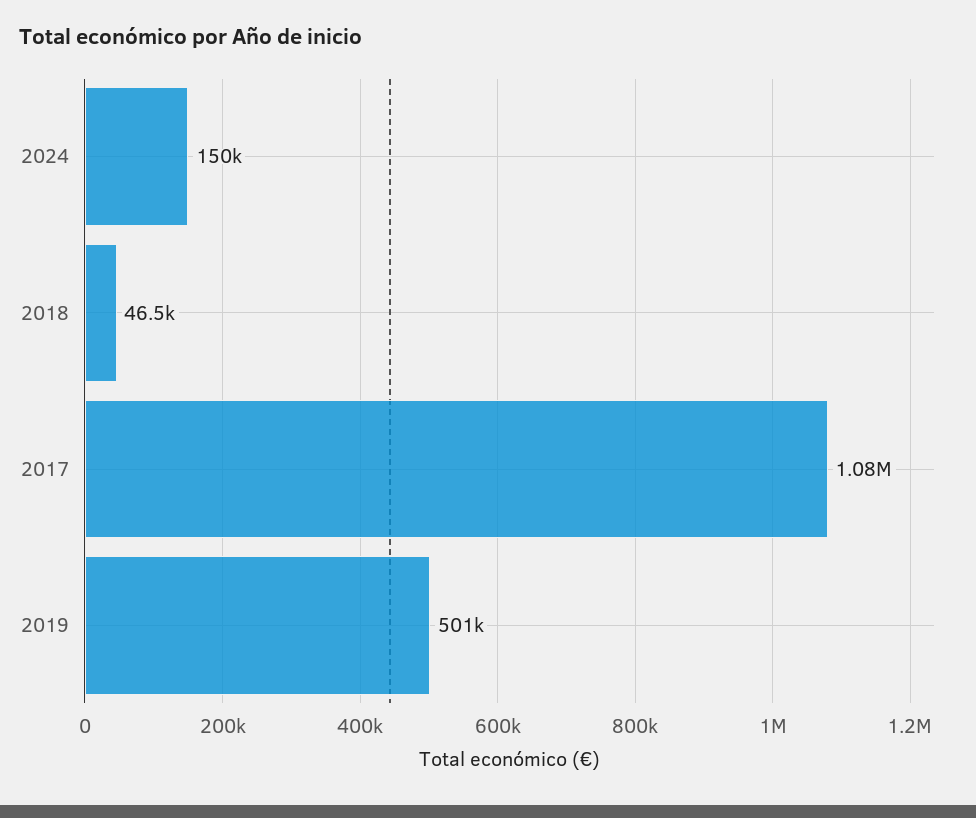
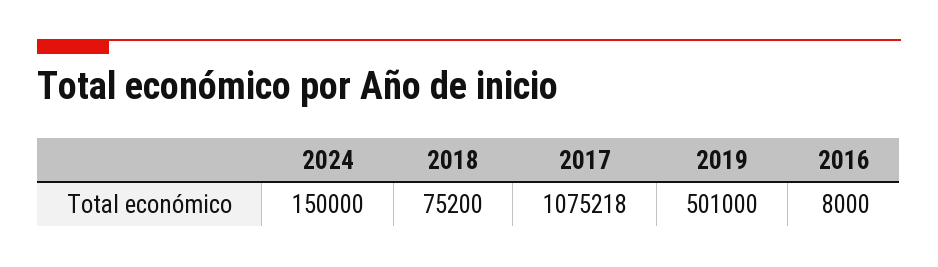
2018: 46500 -> 75200
2016: none -> 8000

